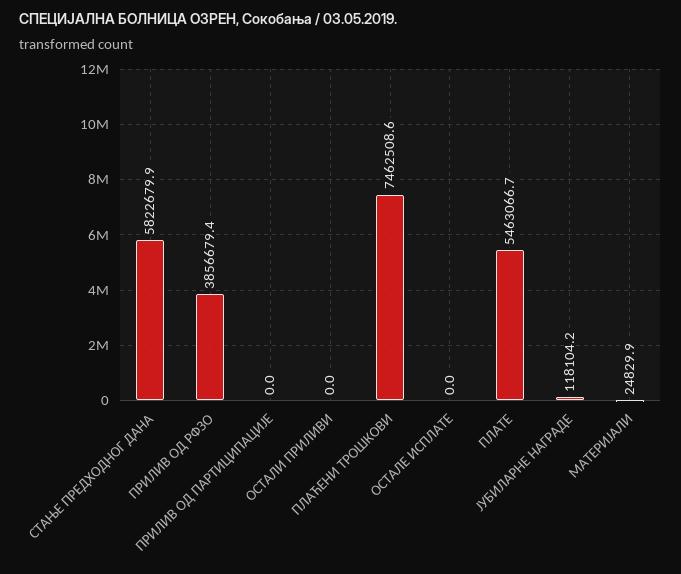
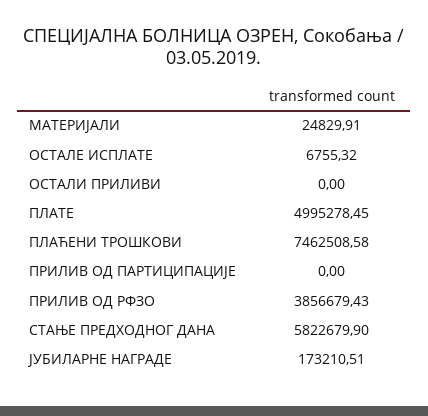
ОСТАЛЕ ИСПЛАТЕ: 0 -> 6755.32
ПЛАТЕ: 5463066.7 -> 4995278.45
ЈУБИЛАРНЕ НАГРАДЕ: 118104.2 -> 173210.51

